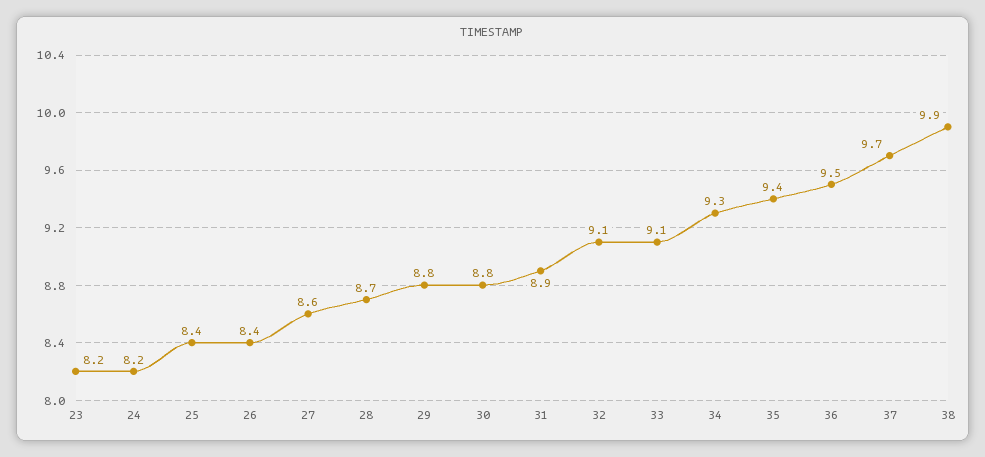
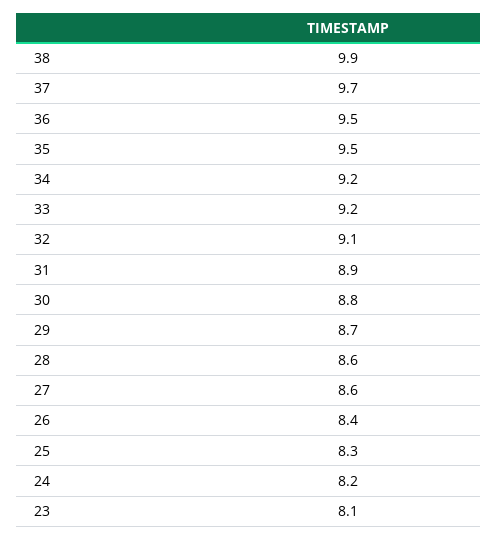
23: 8.2 -> 8.1
25: 8.4 -> 8.3
28: 8.7 -> 8.6
29: 8.8 -> 8.7
33: 9.1 -> 9.2
34: 9.3 -> 9.2
35: 9.4 -> 9.5

